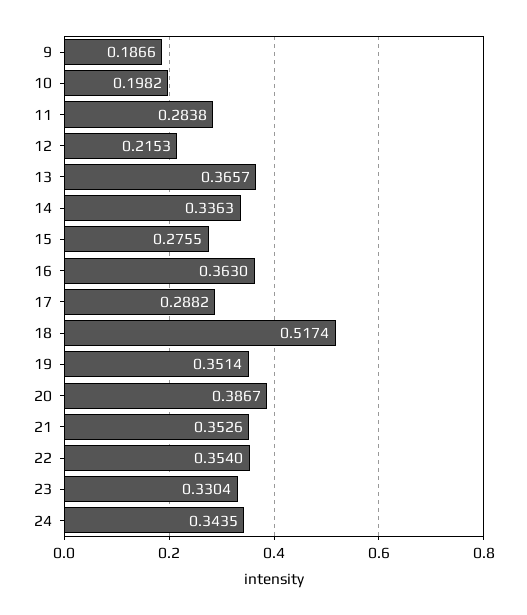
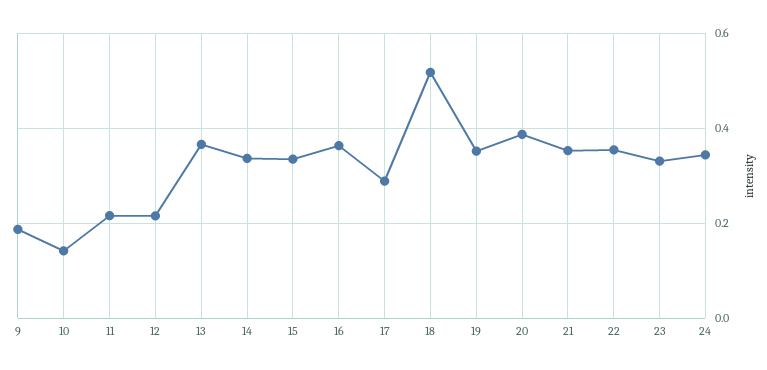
10: 0.1982 -> 0.14
11: 0.2838 -> 0.22
15: 0.2755 -> 0.34

